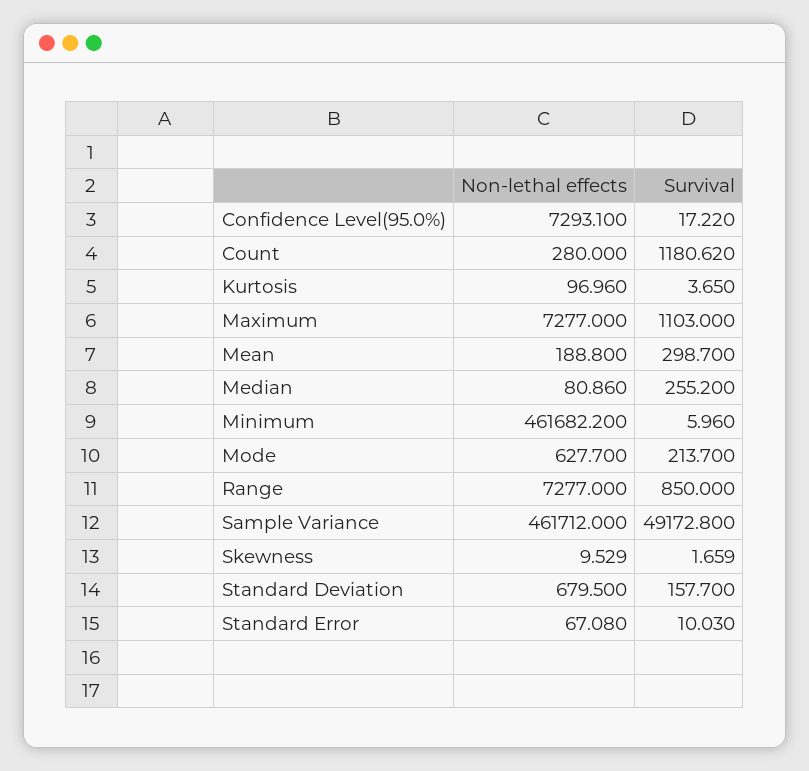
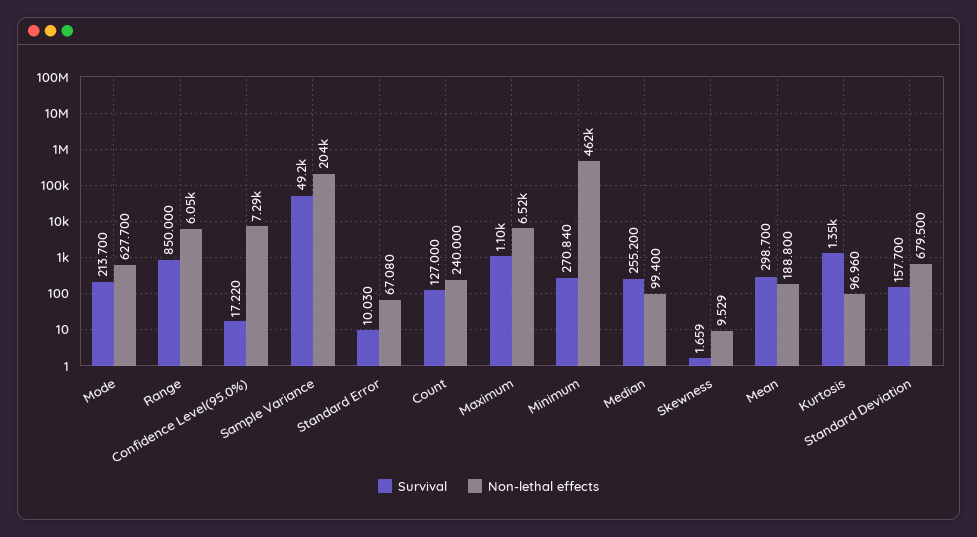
Non-lethal effects, Count: 280 -> 240
Survival, Count: 1180.62 -> 127
Survival, Kurtosis: 3.65 -> 1350
Non-lethal effects, Maximum: 7277 -> 6520
Non-lethal effects, Median: 80.86 -> 99.4
Survival, Minimum: 5.96 -> 270.84
Non-lethal effects, Range: 7277 -> 6050
Non-lethal effects, Sample Variance: 461712 -> 204000

